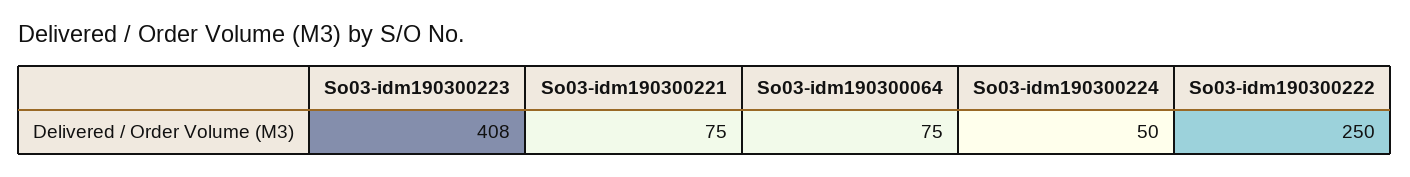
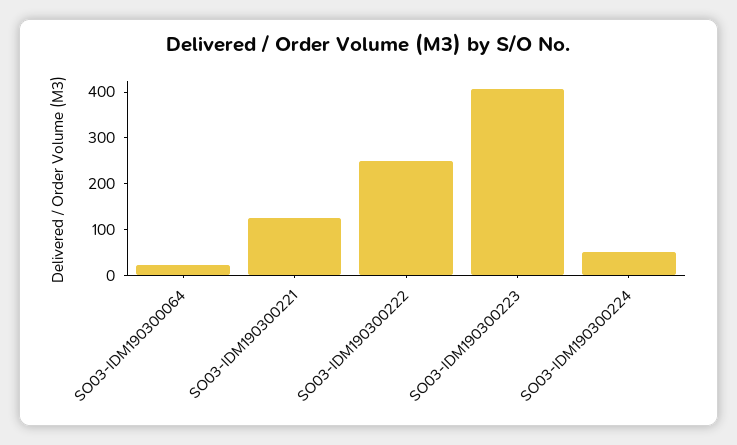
So03-idm190300221: 75 -> 120
So03-idm190300064: 75 -> 20

